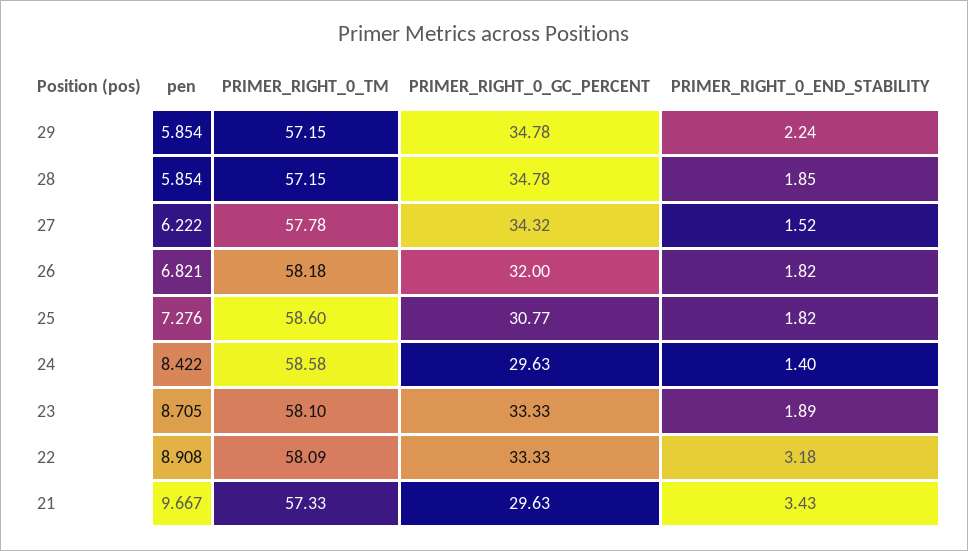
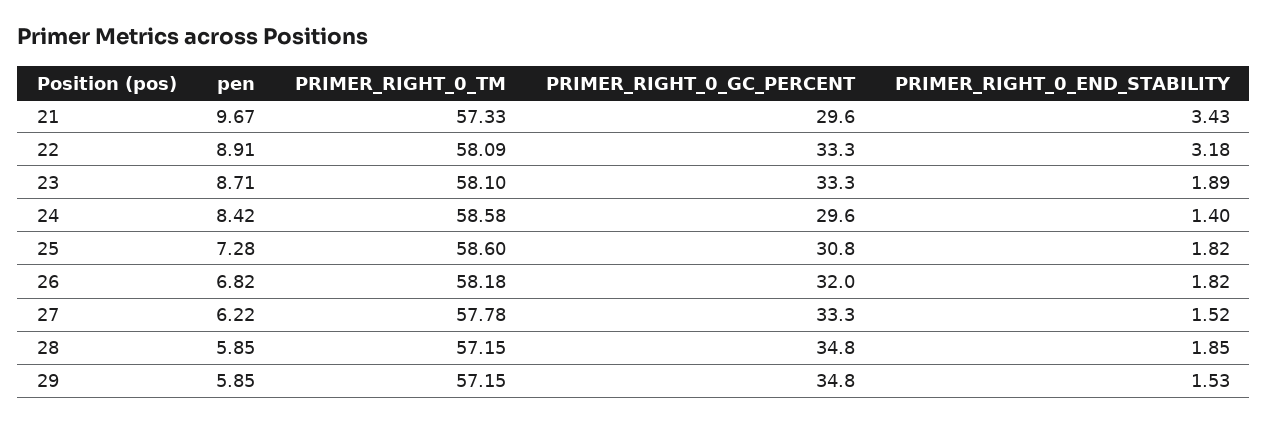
PRIMER_RIGHT_0_END_STABILITY, 29: 2.24 -> 1.53
PRIMER_RIGHT_0_GC_PERCENT, 27: 34.32 -> 33.3

